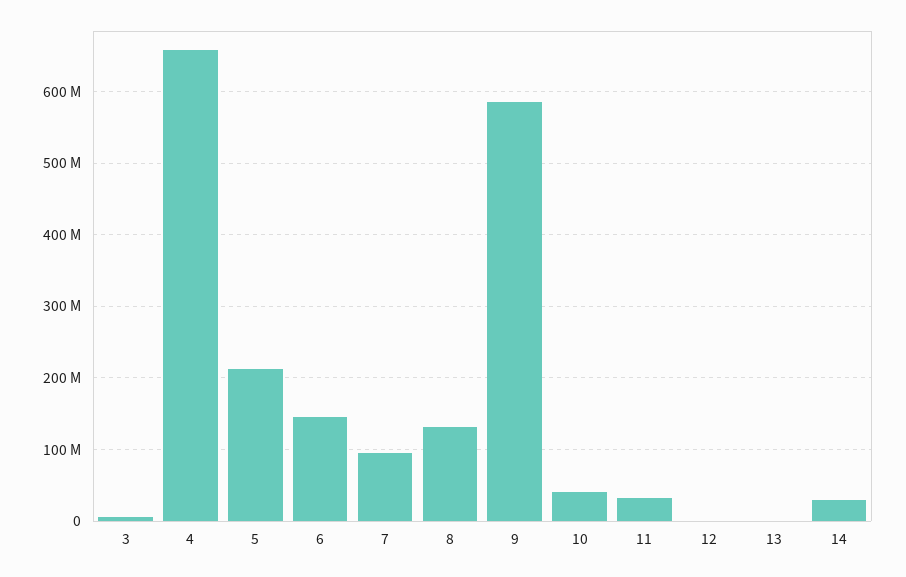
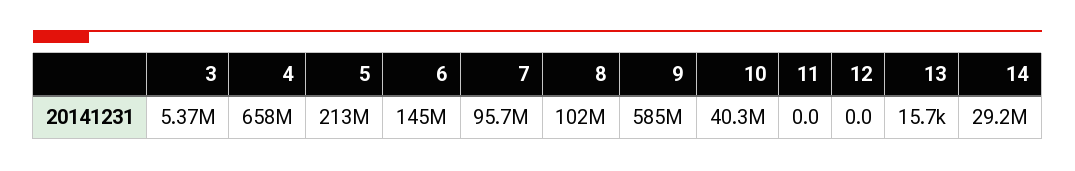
8: 130000000 -> 102000000
11: 30000000 -> 0

